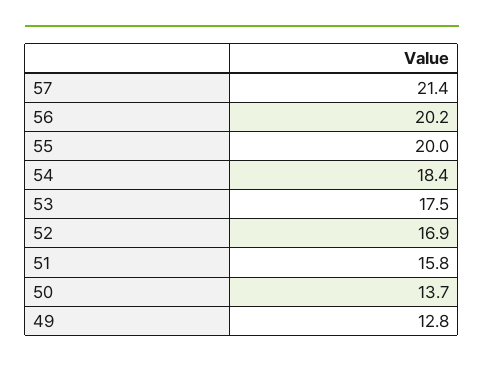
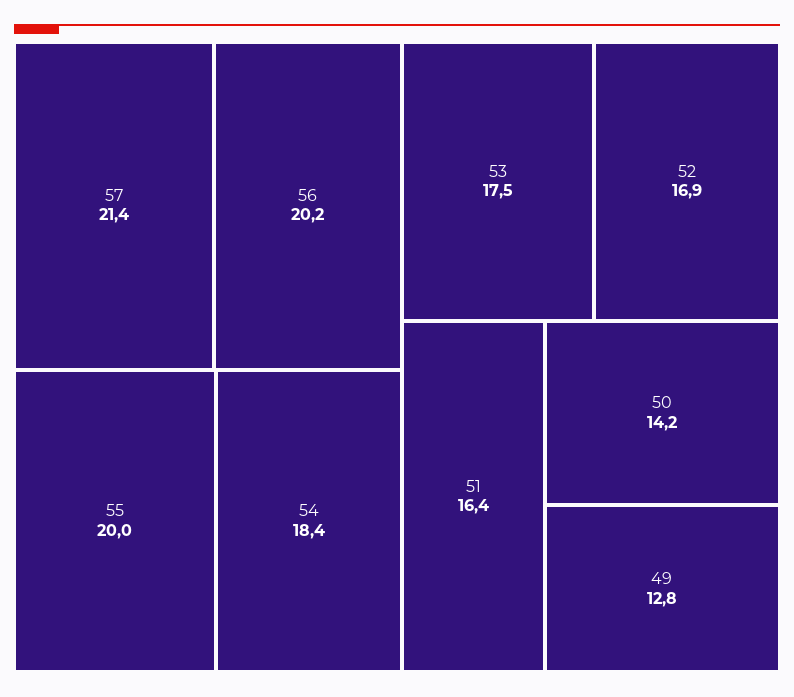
51: 15.8 -> 16.4
50: 13.7 -> 14.2

